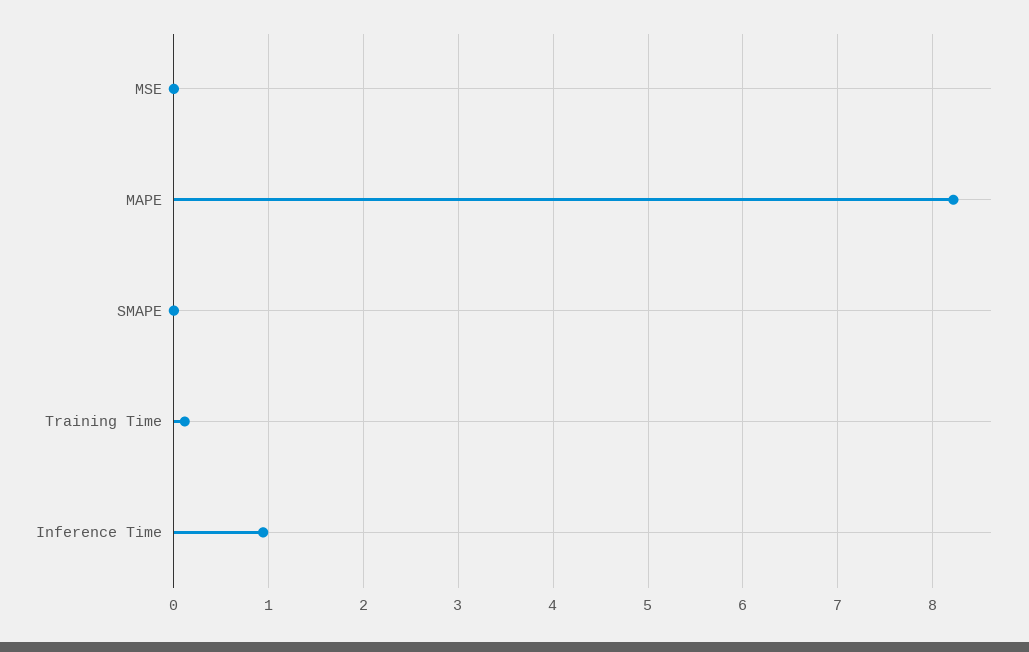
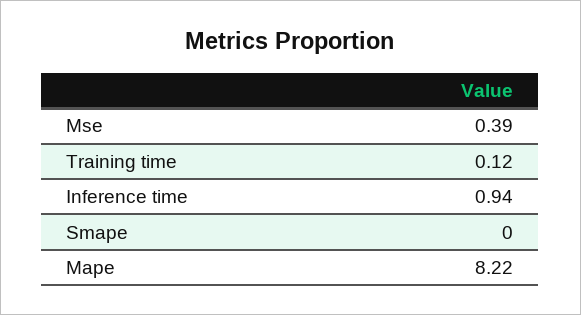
MSE: 0 -> 0.39

